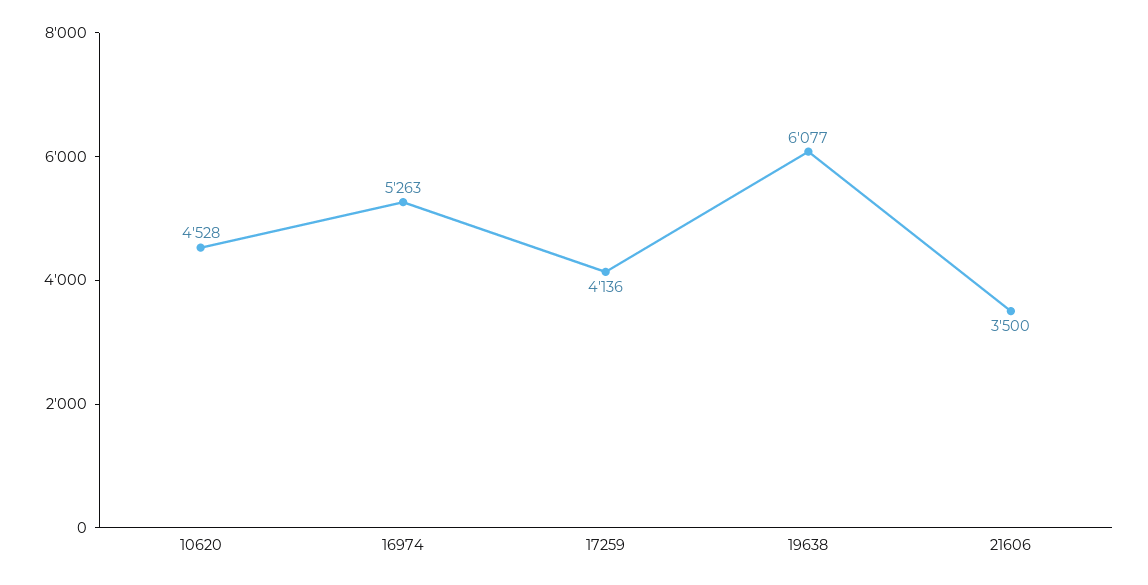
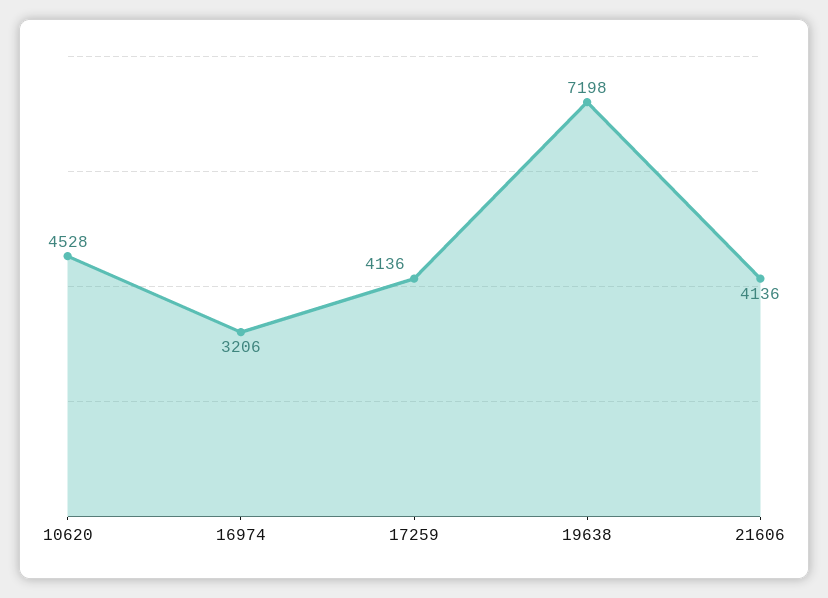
16974: 5263 -> 3206
19638: 6077 -> 7198
21606: 3500 -> 4136

